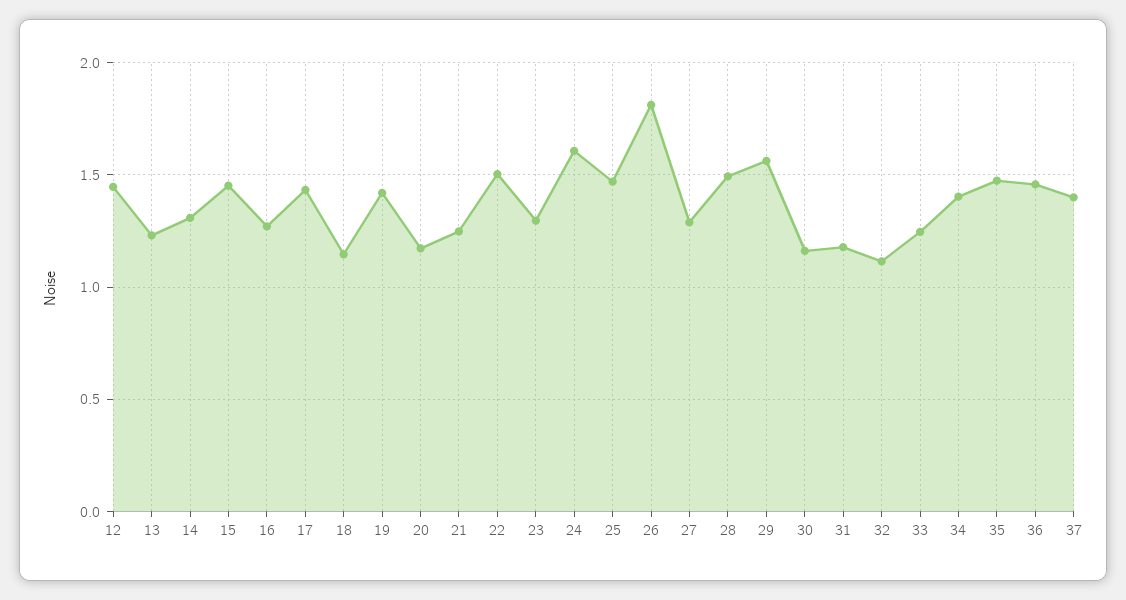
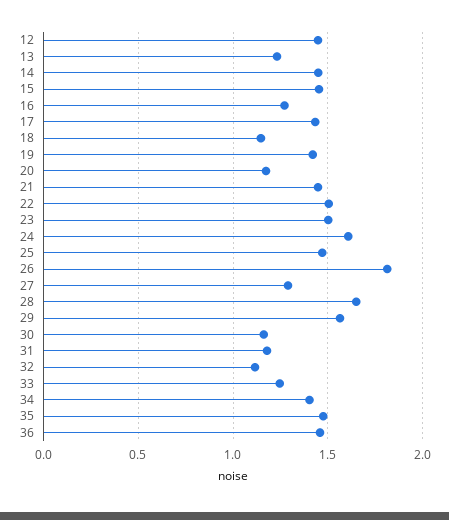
14: 1.3 -> 1.45
21: 1.25 -> 1.45
23: 1.3 -> 1.5
28: 1.5 -> 1.65
37: 1.4 -> none

